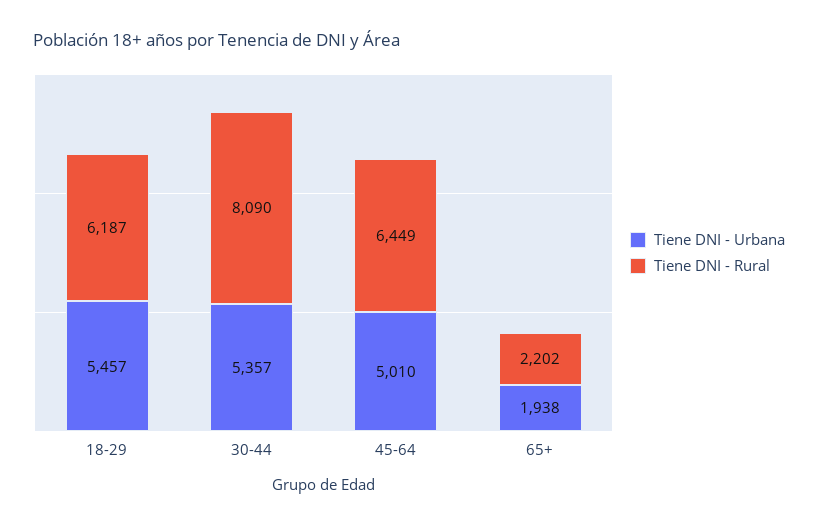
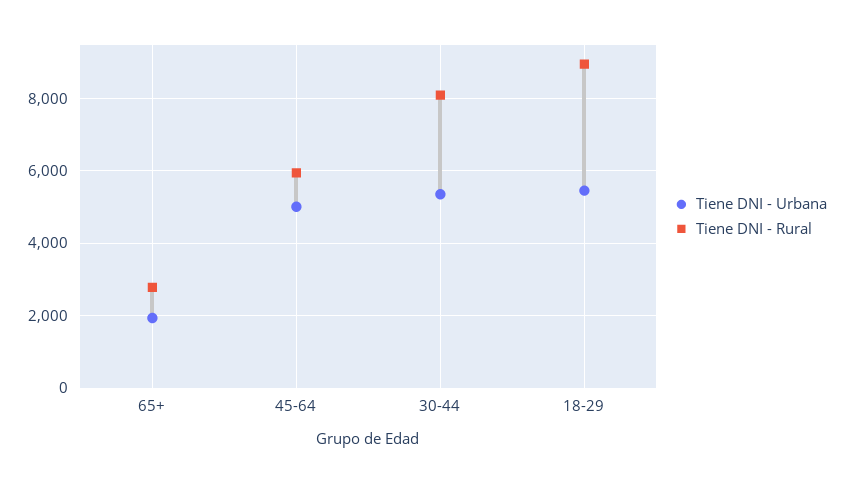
Tiene DNI - Rural, 18-29: 6187 -> 9000
Tiene DNI - Rural, 45-64: 6449 -> 6000
Tiene DNI - Rural, 65+: 2202 -> 2800

